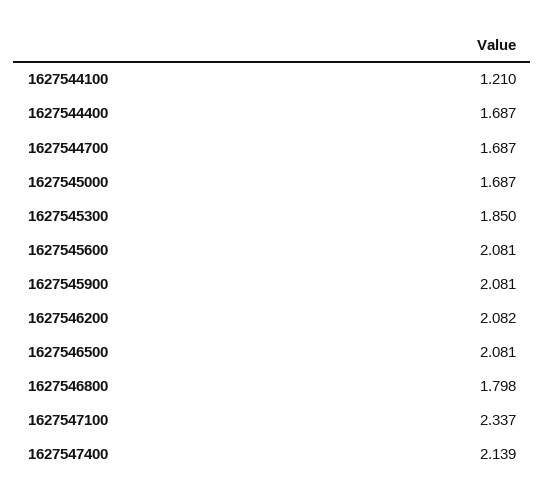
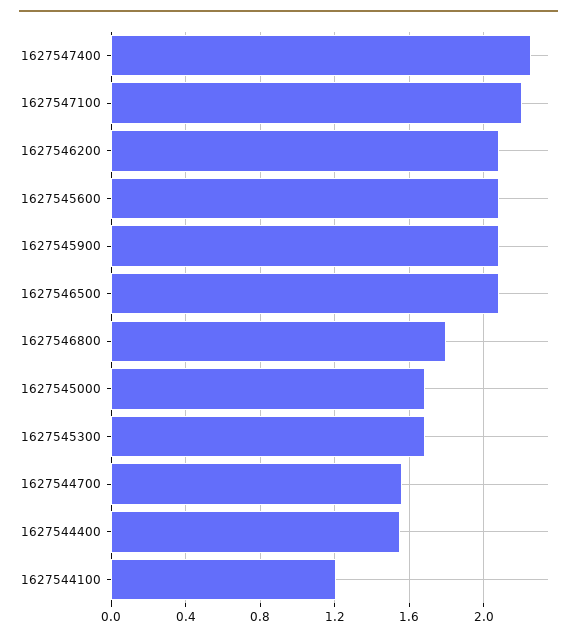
1627544400: 1.687 -> 1.55
1627544700: 1.687 -> 1.55
1627545300: 1.85 -> 1.7
1627547100: 2.337 -> 2.2
1627547400: 2.139 -> 2.25

